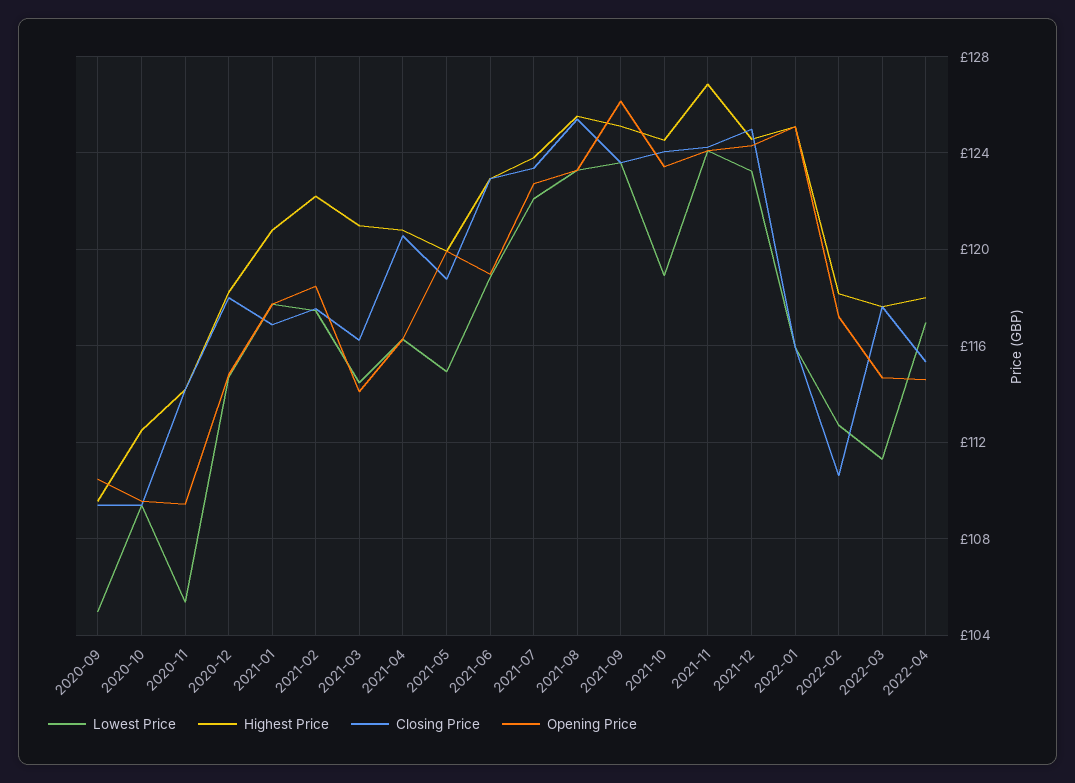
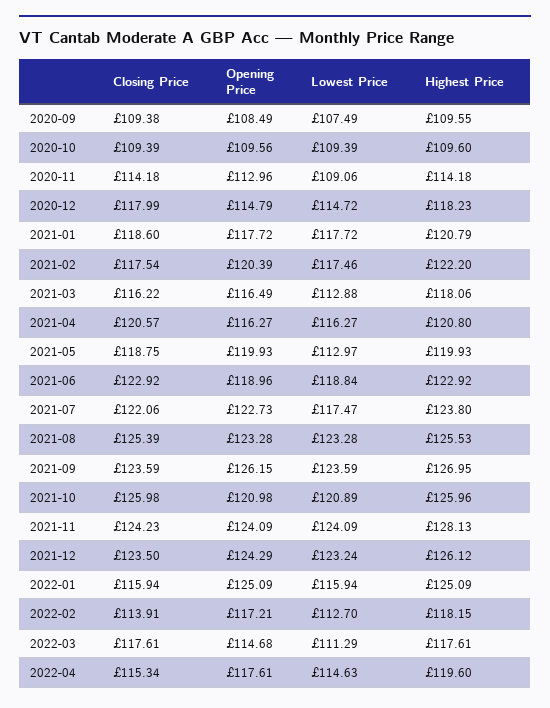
Lowest Price, 2020-09: 105 -> 107.49
Opening Price, 2020-09: 110.5 -> 108.49
Highest Price, 2020-10: 112.5 -> 109.6
Lowest Price, 2020-11: 105.5 -> 109.06
Opening Price, 2020-11: 109.5 -> 112.96
Closing Price, 2021-01: 117 -> 118.6
Opening Price, 2021-02: 118.5 -> 120.39
Lowest Price, 2021-03: 114.5 -> 112.88
Highest Price, 2021-03: 121 -> 118.06
Opening Price, 2021-03: 114 -> 116.49
Lowest Price, 2021-05: 115 -> 112.97
Lowest Price, 2021-07: 122 -> 117.47
Closing Price, 2021-07: 123.5 -> 122.06
Highest Price, 2021-09: 125 -> 126.95
Lowest Price, 2021-10: 119 -> 120.89
Highest Price, 2021-10: 124.5 -> 125.96
Closing Price, 2021-10: 124 -> 125.98
Opening Price, 2021-10: 123.5 -> 120.98
Highest Price, 2021-11: 127 -> 128.13
Highest Price, 2021-12: 124.5 -> 126.12
Closing Price, 2021-12: 125 -> 123.5
Closing Price, 2022-02: 110.5 -> 113.91
Lowest Price, 2022-04: 117 -> 114.63
Highest Price, 2022-04: 118 -> 119.6
Opening Price, 2022-04: 114.5 -> 117.61

